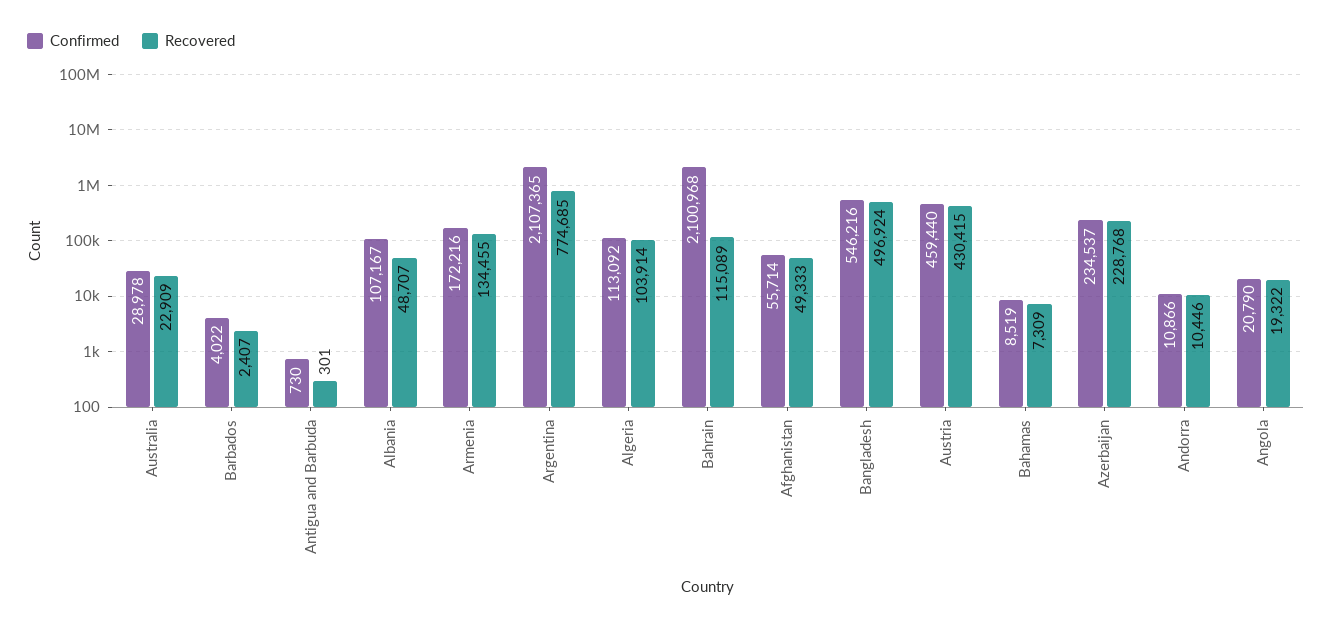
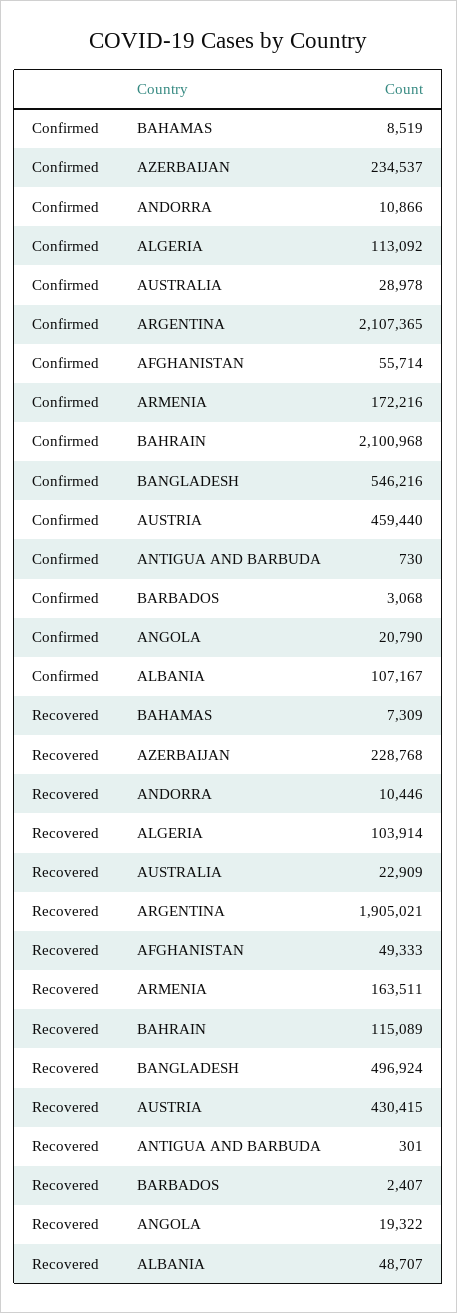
Confirmed, Barbados: 4022 -> 3068
Recovered, Armenia: 134455 -> 163511
Recovered, Argentina: 774685 -> 1905021

